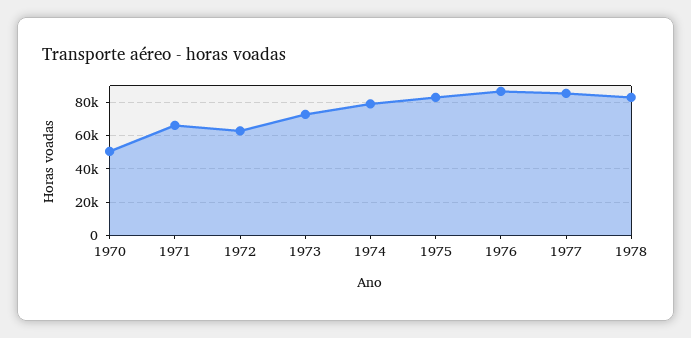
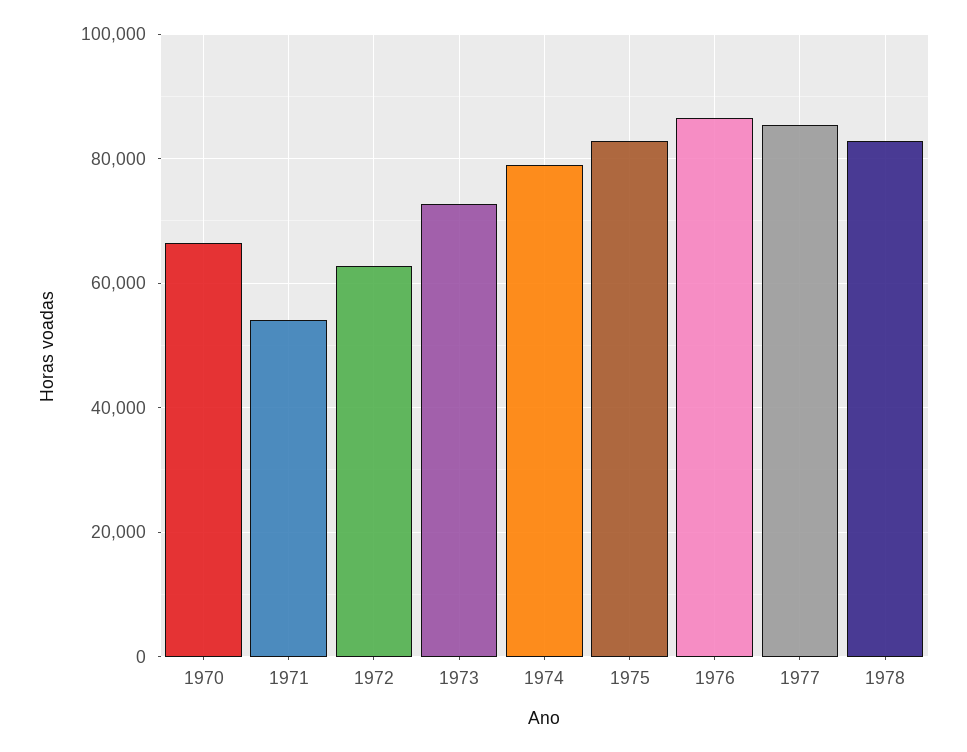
1970: 50000 -> 66000
1971: 65000 -> 54000

